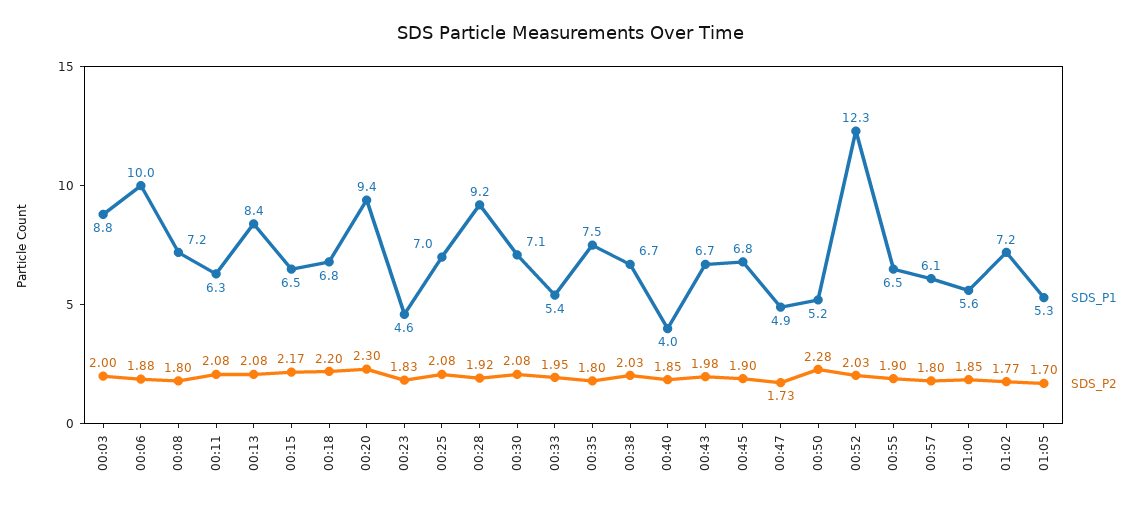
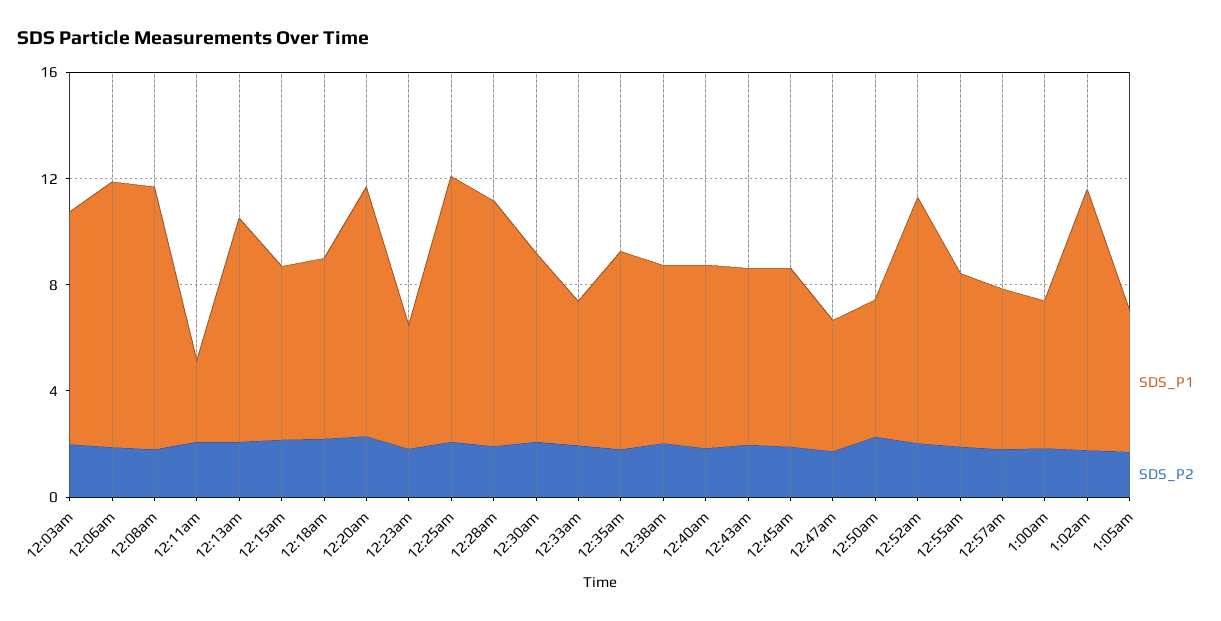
SDS_P1, 00:08: 7.2 -> 10
SDS_P1, 00:11: 6.3 -> 3
SDS_P1, 00:25: 7 -> 10
SDS_P1, 00:40: 4 -> 7
SDS_P1, 00:52: 12.3 -> 9
SDS_P1, 01:02: 7.2 -> 10

